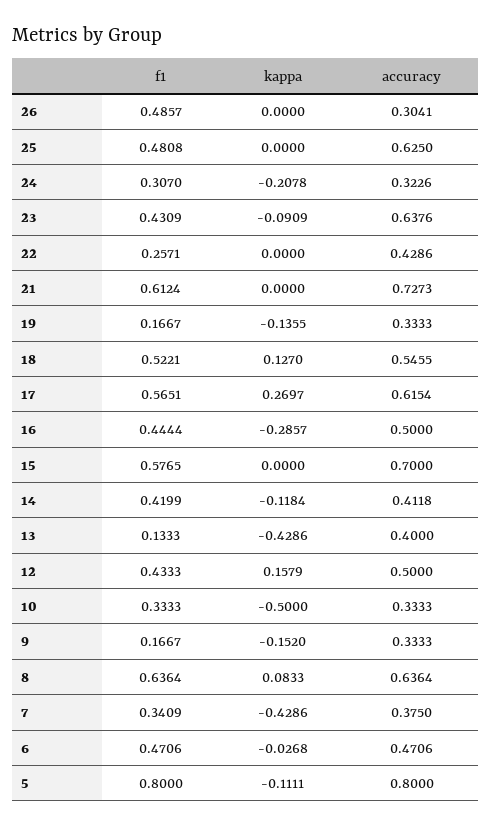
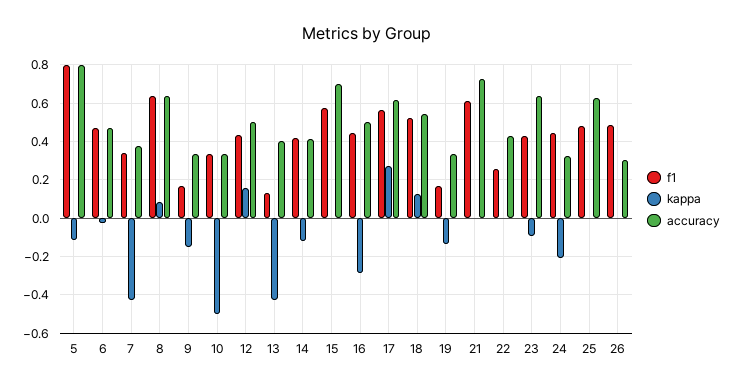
f1, 24: 0.307 -> 0.45

